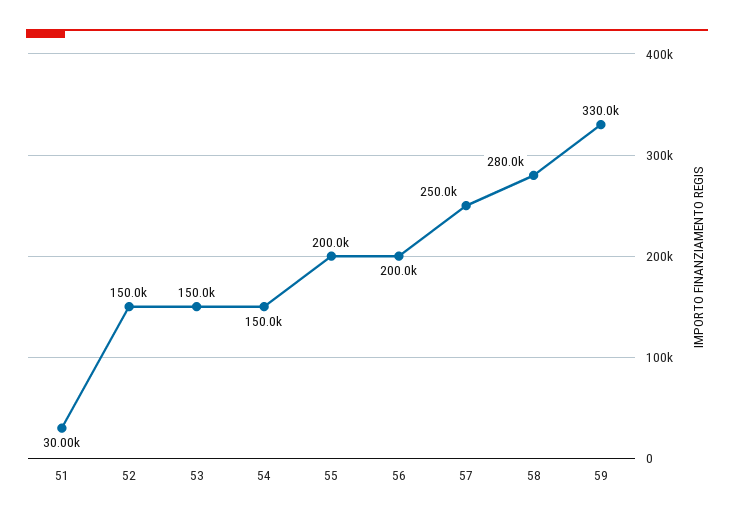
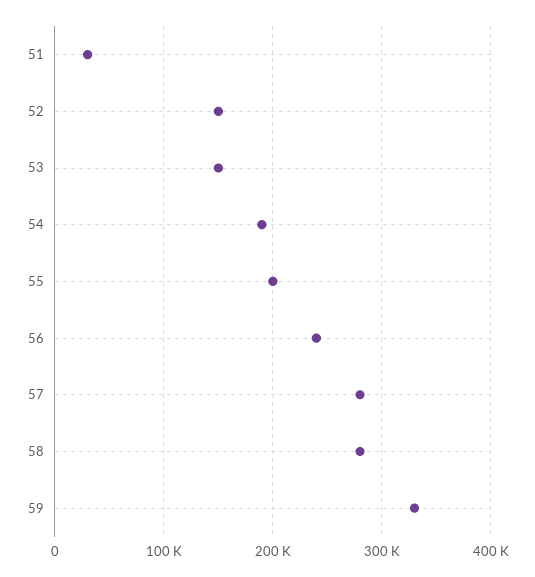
54: 150000 -> 190000
56: 200000 -> 240000
57: 250000 -> 280000

